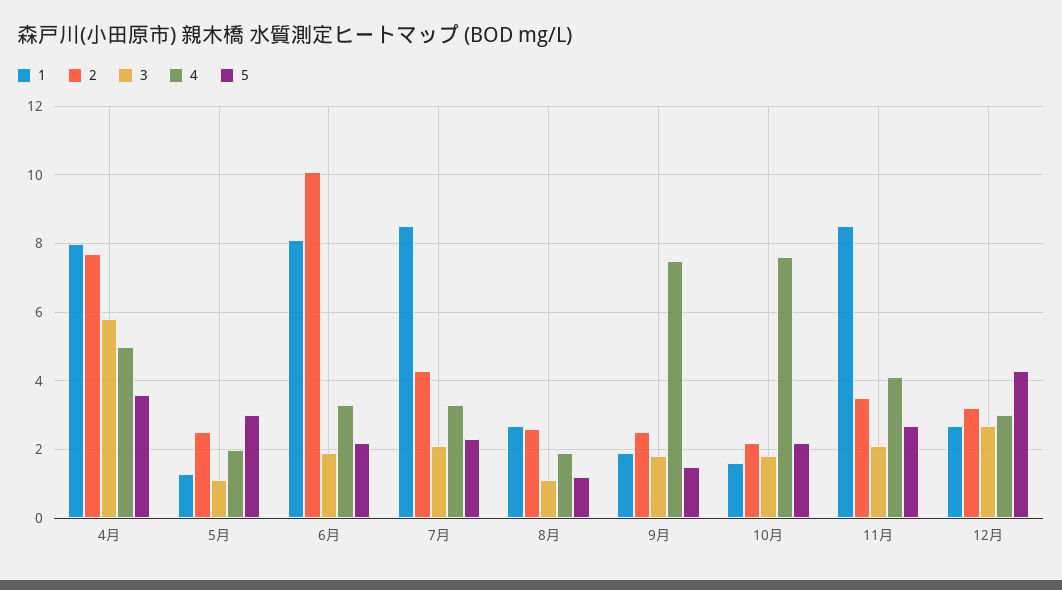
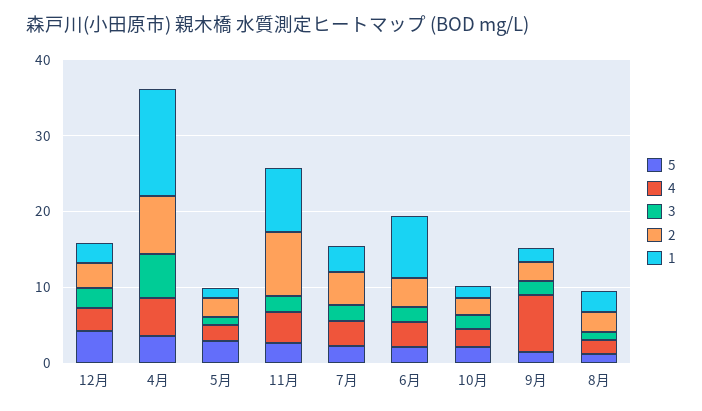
1, 4月: 8 -> 14
2, 6月: 10 -> 4
1, 7月: 8.5 -> 4
4, 10月: 7.5 -> 2
2, 11月: 3.5 -> 8

